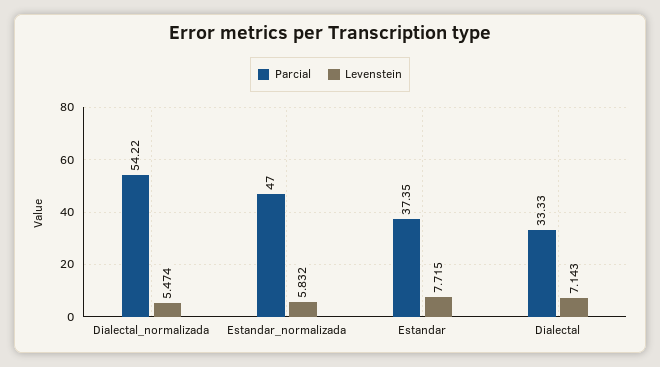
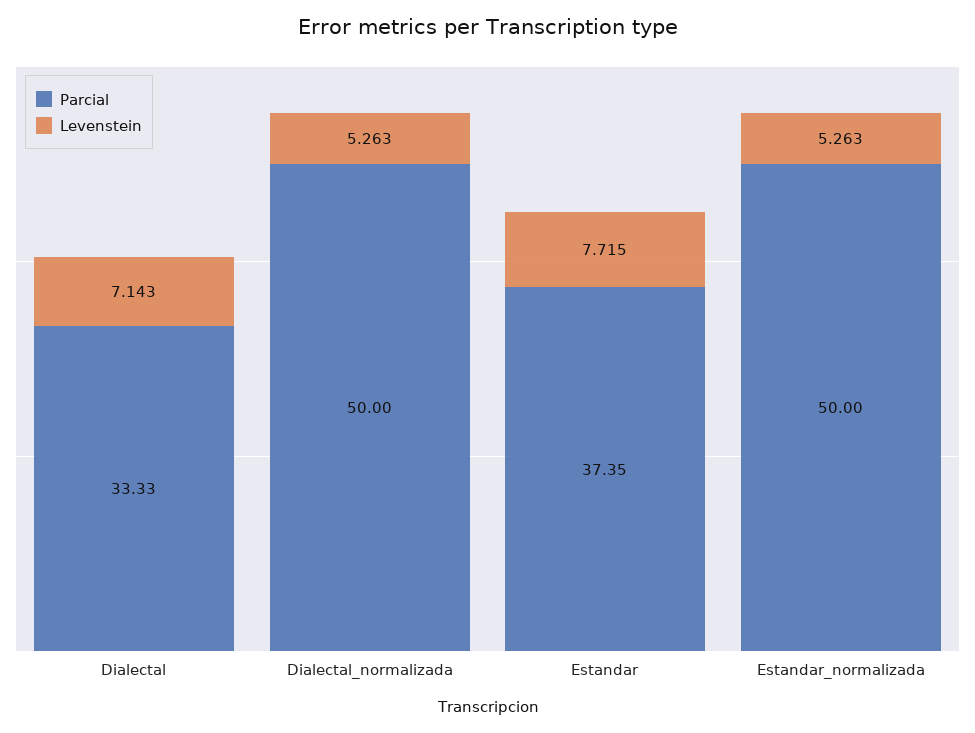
Parcial, Dialectal_normalizada: 54.22 -> 50
Levenstein, Dialectal_normalizada: 5.474 -> 5.263
Parcial, Estandar_normalizada: 47 -> 50
Levenstein, Estandar_normalizada: 5.832 -> 5.263

